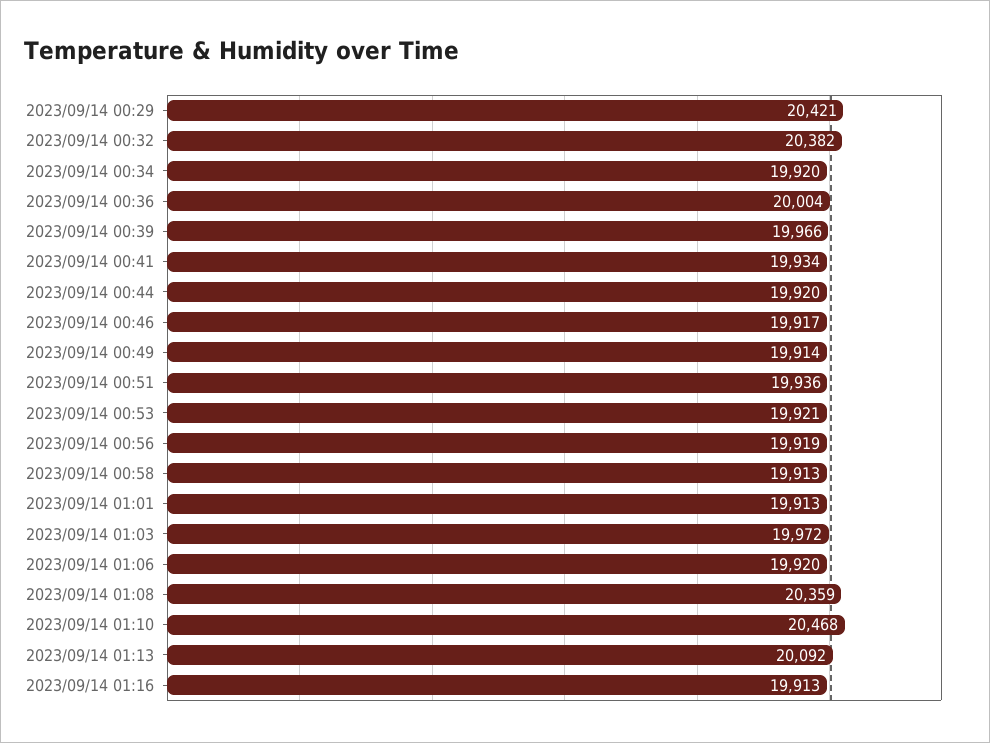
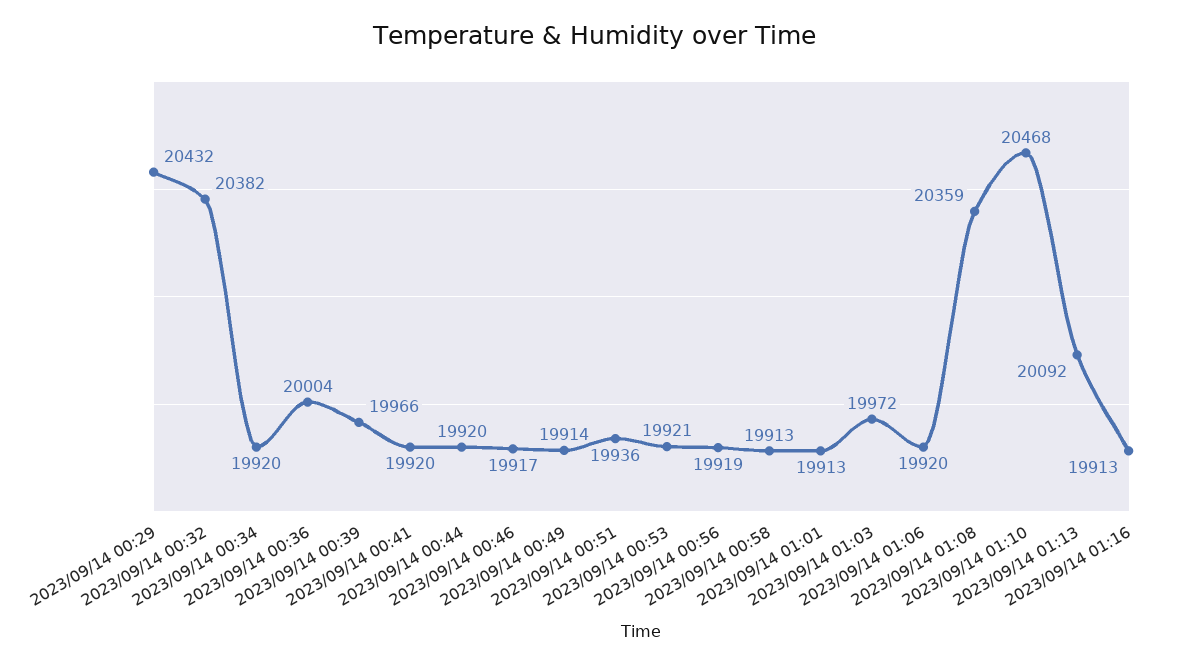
2023/09/14 00:29: 20421 -> 20432
2023/09/14 00:41: 19934 -> 19920

